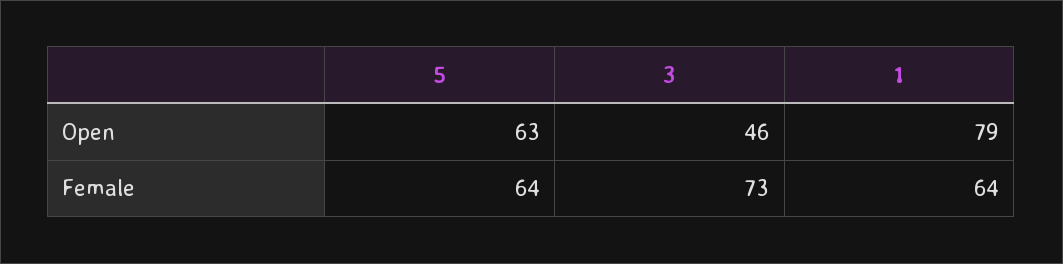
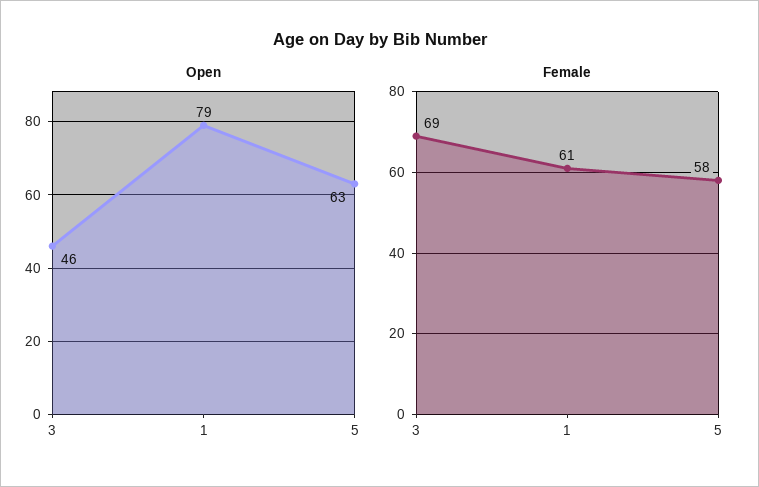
Female, 5: 64 -> 58
Female, 3: 73 -> 69
Female, 1: 64 -> 61

